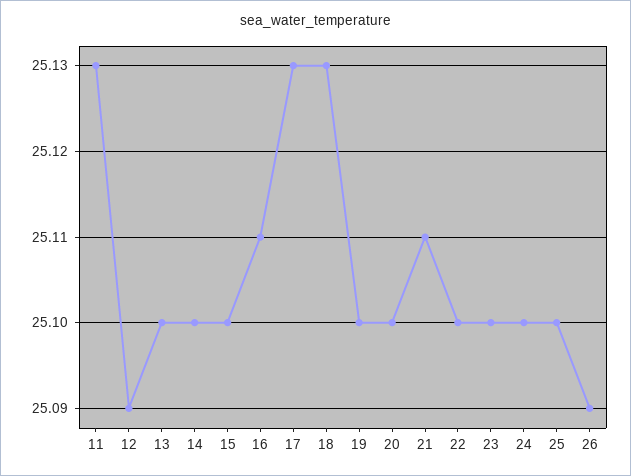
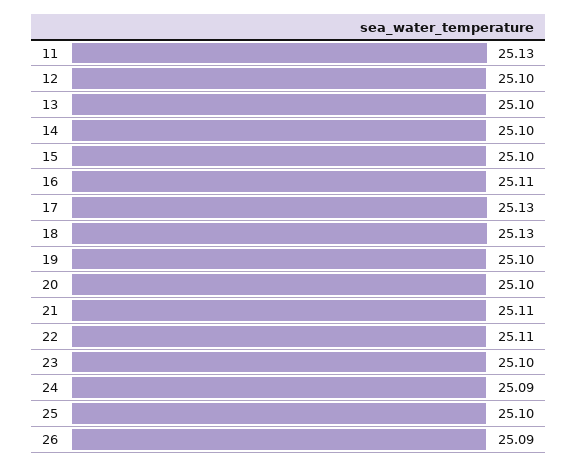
12: 25.09 -> 25.1
22: 25.1 -> 25.11
24: 25.1 -> 25.09

